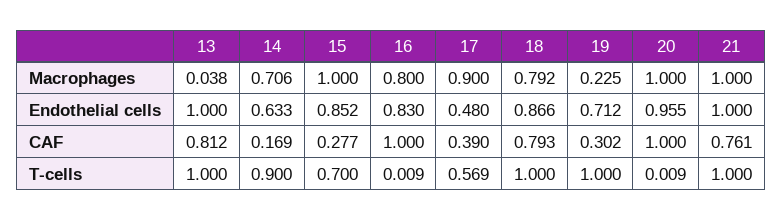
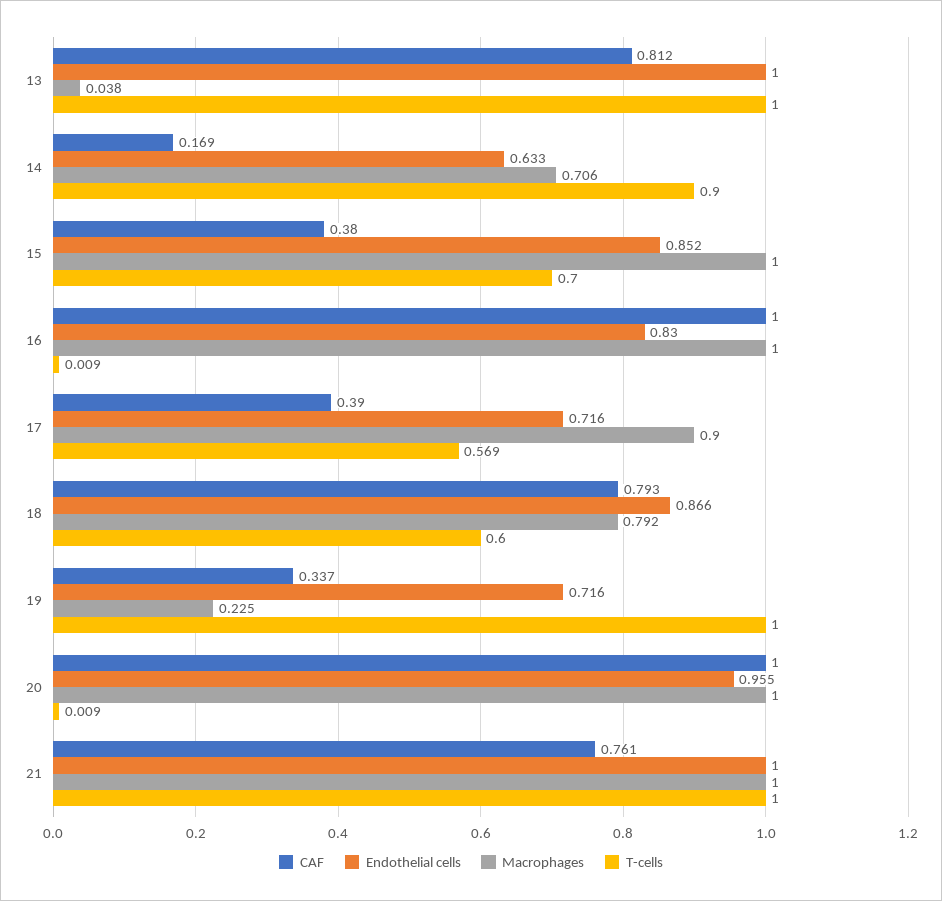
Macrophages, 16: 0.8 -> 1
Endothelial cells, 17: 0.48 -> 0.716
Endothelial cells, 19: 0.712 -> 0.716
CAF, 15: 0.277 -> 0.38
CAF, 19: 0.302 -> 0.337
T-cells, 18: 1 -> 0.6

